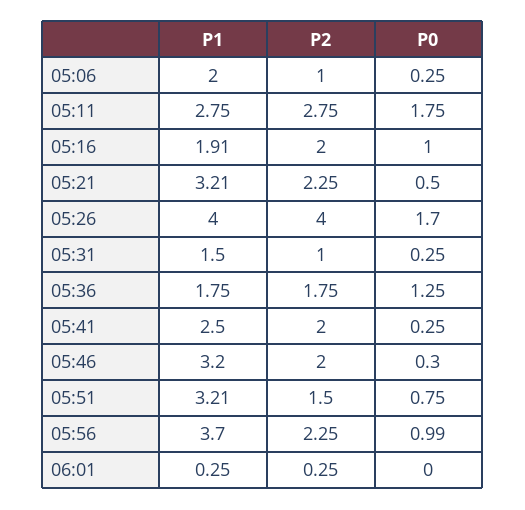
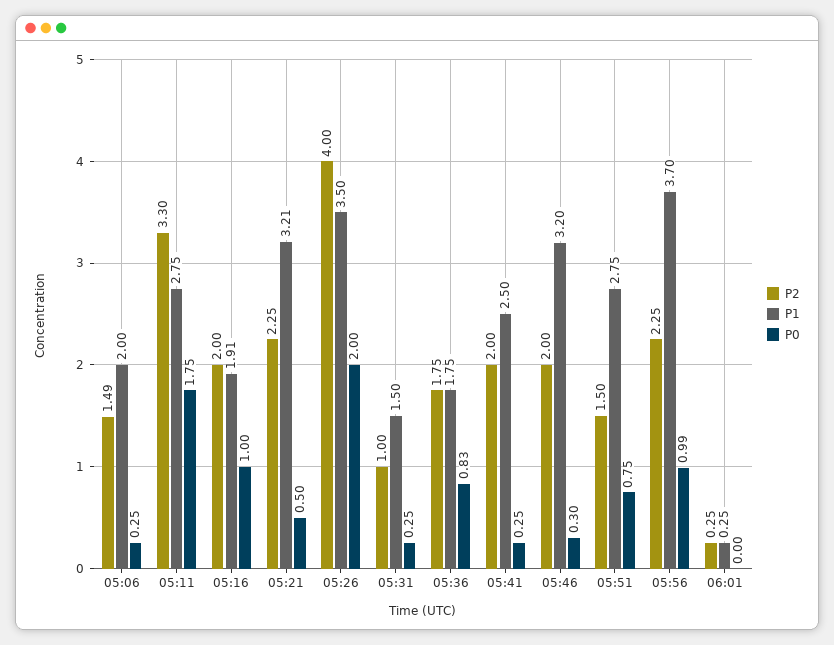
P2, 05:06: 1 -> 1.49
P2, 05:11: 2.75 -> 3.3
P1, 05:26: 4 -> 3.5
P0, 05:26: 1.7 -> 2
P0, 05:36: 1.25 -> 0.83
P1, 05:51: 3.21 -> 2.75

